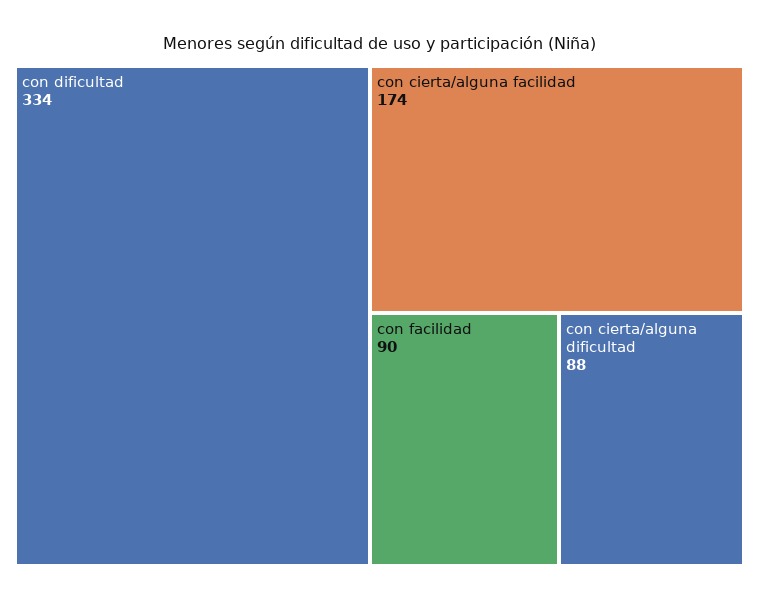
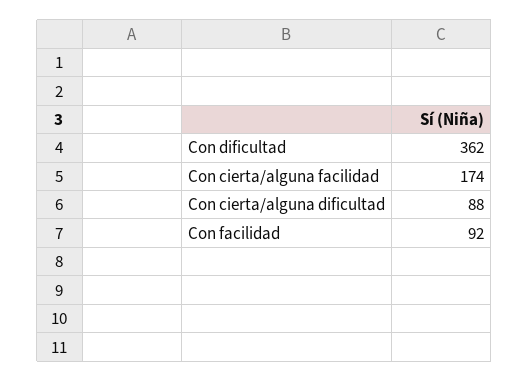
con dificultad: 334 -> 362
con facilidad: 90 -> 92

